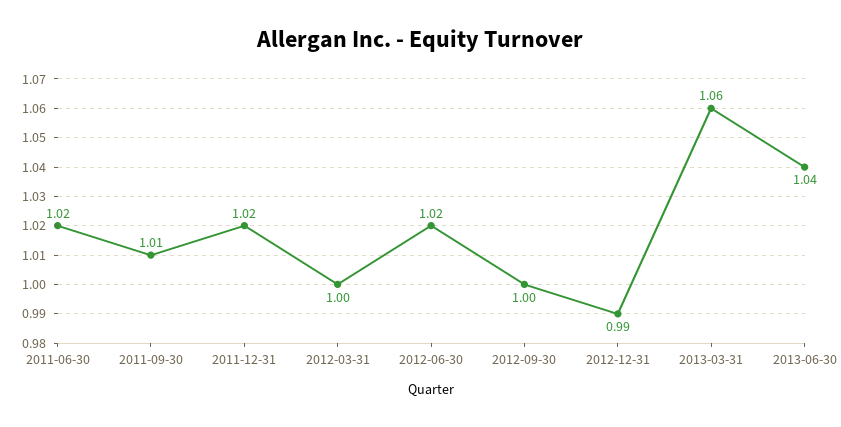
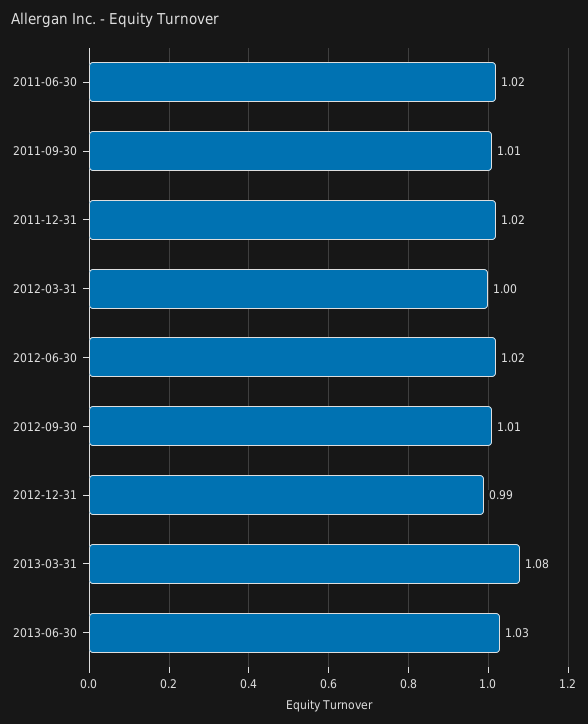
2012-09-30: 1 -> 1.01
2013-03-31: 1.06 -> 1.08
2013-06-30: 1.04 -> 1.03

